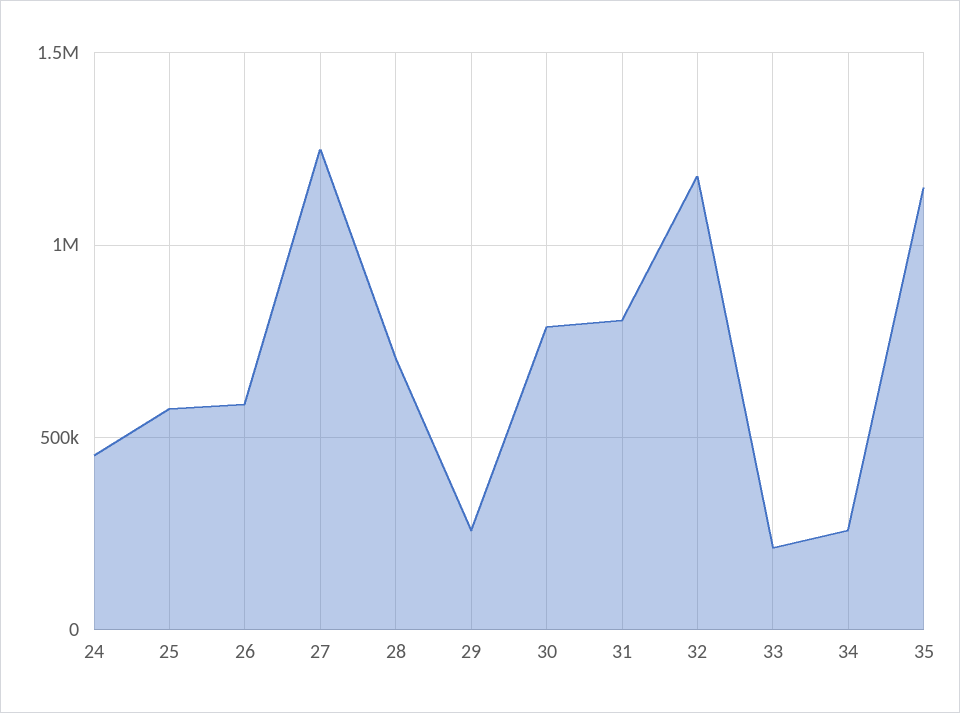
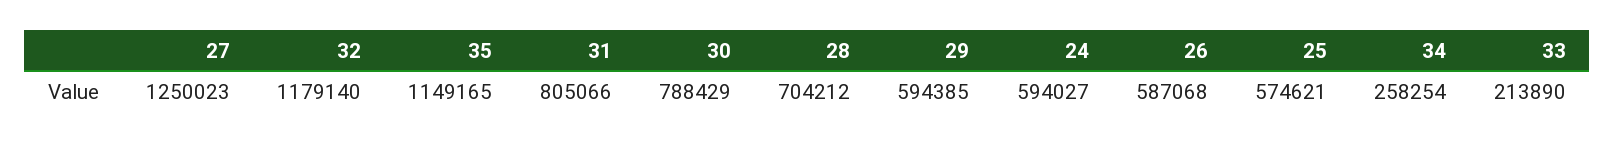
24: 450000 -> 594027
29: 250000 -> 594385

